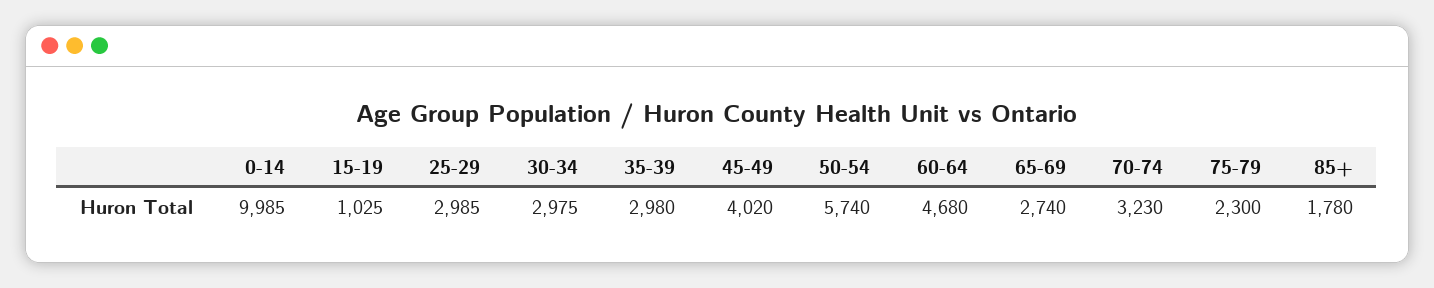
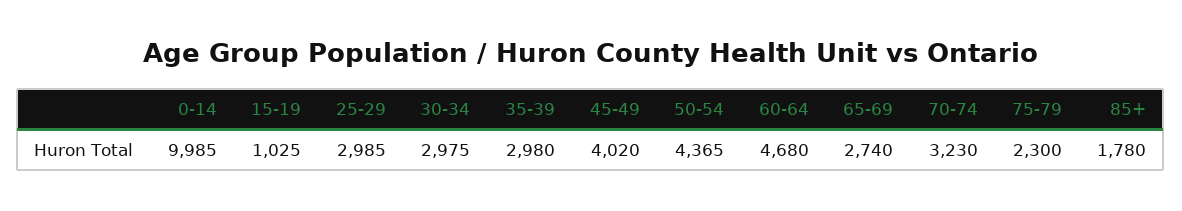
50-54: 5740 -> 4365

